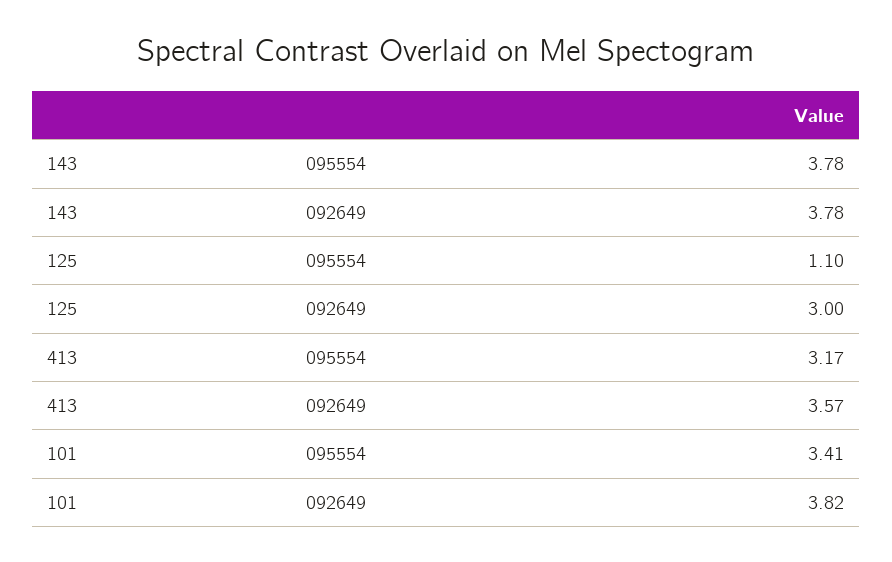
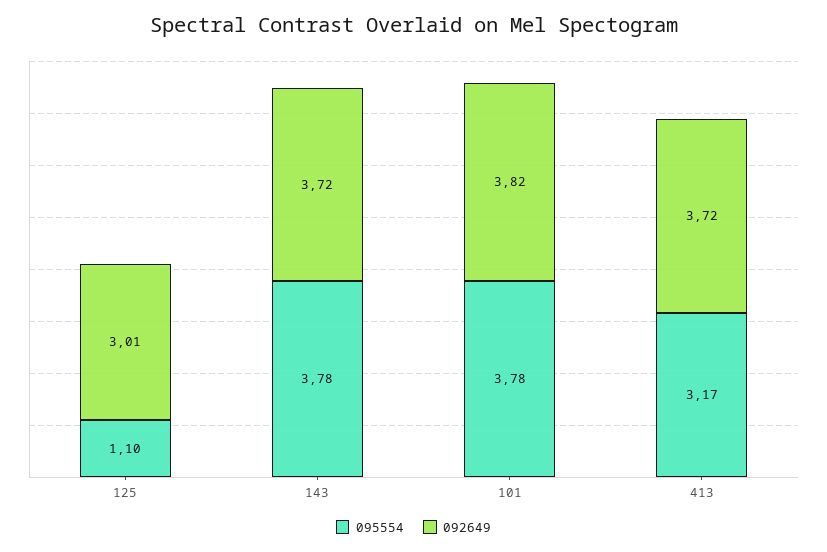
092649, 143: 3.78 -> 3.72
092649, 125: 3 -> 3.01
092649, 413: 3.57 -> 3.72
095554, 101: 3.41 -> 3.78

